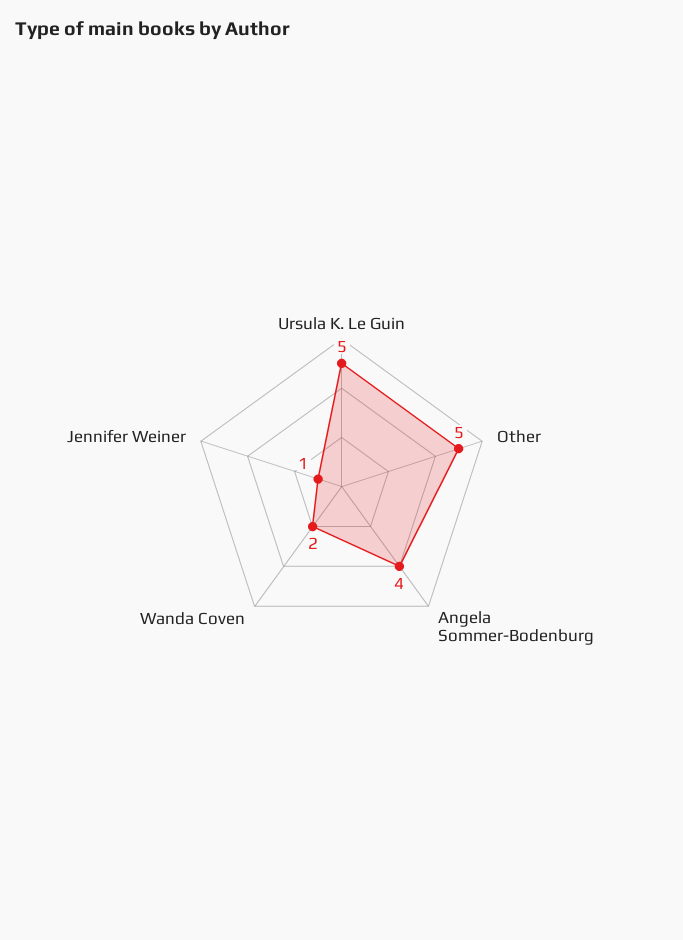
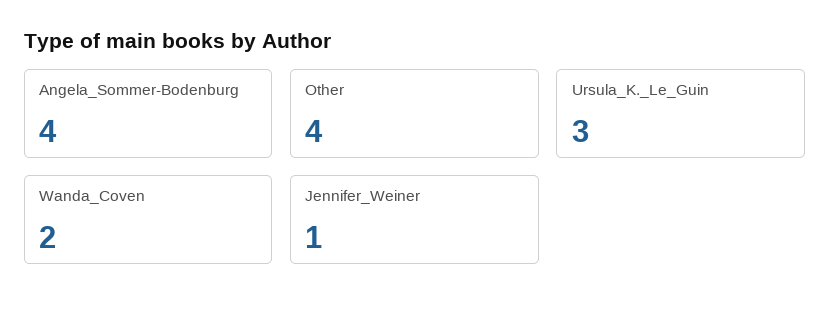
Ursula K. Le Guin: 5 -> 3
Other: 5 -> 4

